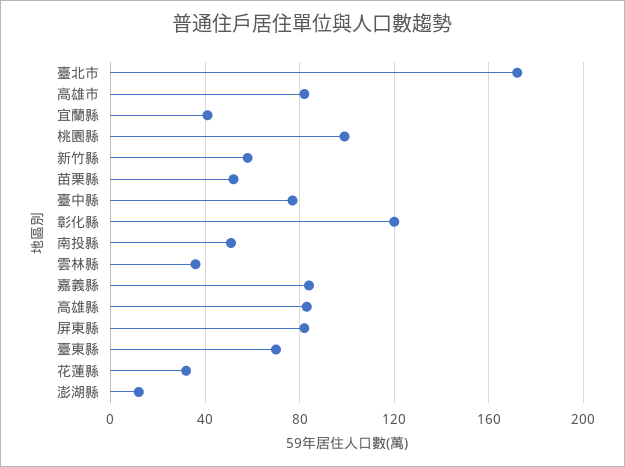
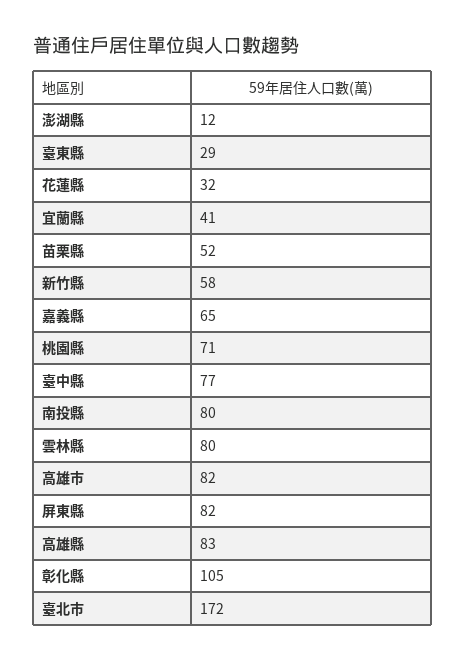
桃園縣: 100 -> 71
彰化縣: 120 -> 105
南投縣: 50 -> 80
雲林縣: 35 -> 80
嘉義縣: 85 -> 65
臺東縣: 70 -> 29

